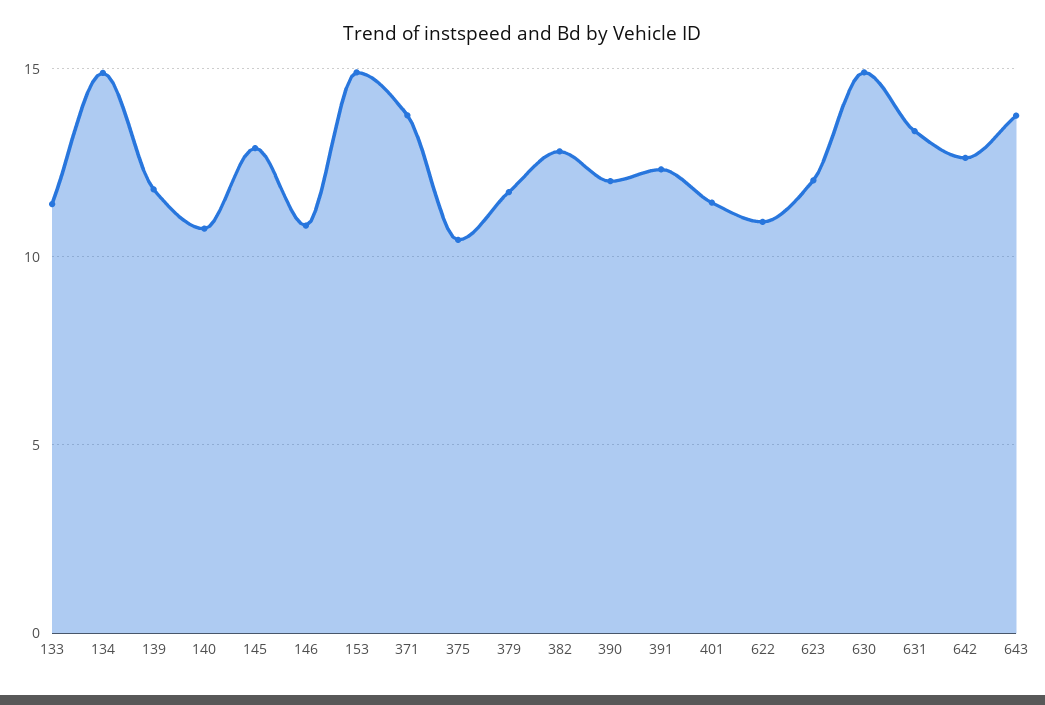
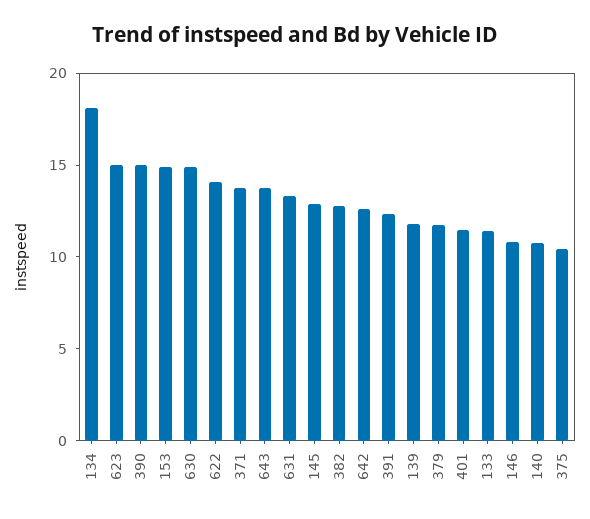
134: 15 -> 18
390: 12 -> 15
622: 11 -> 14
623: 12 -> 15

